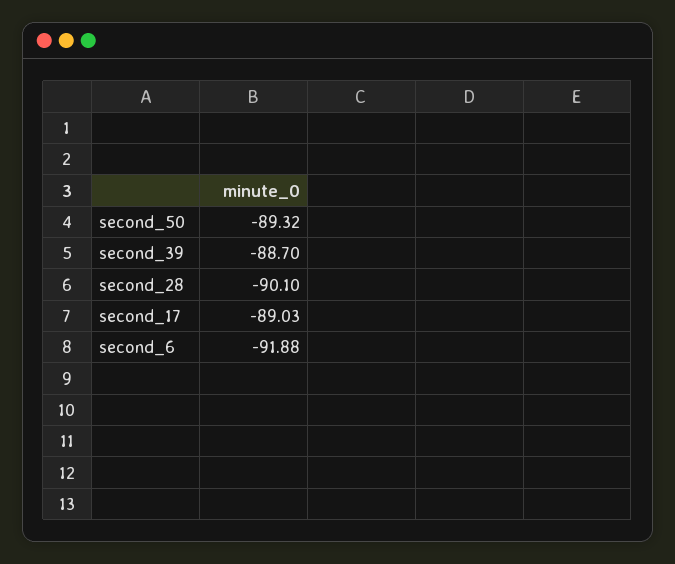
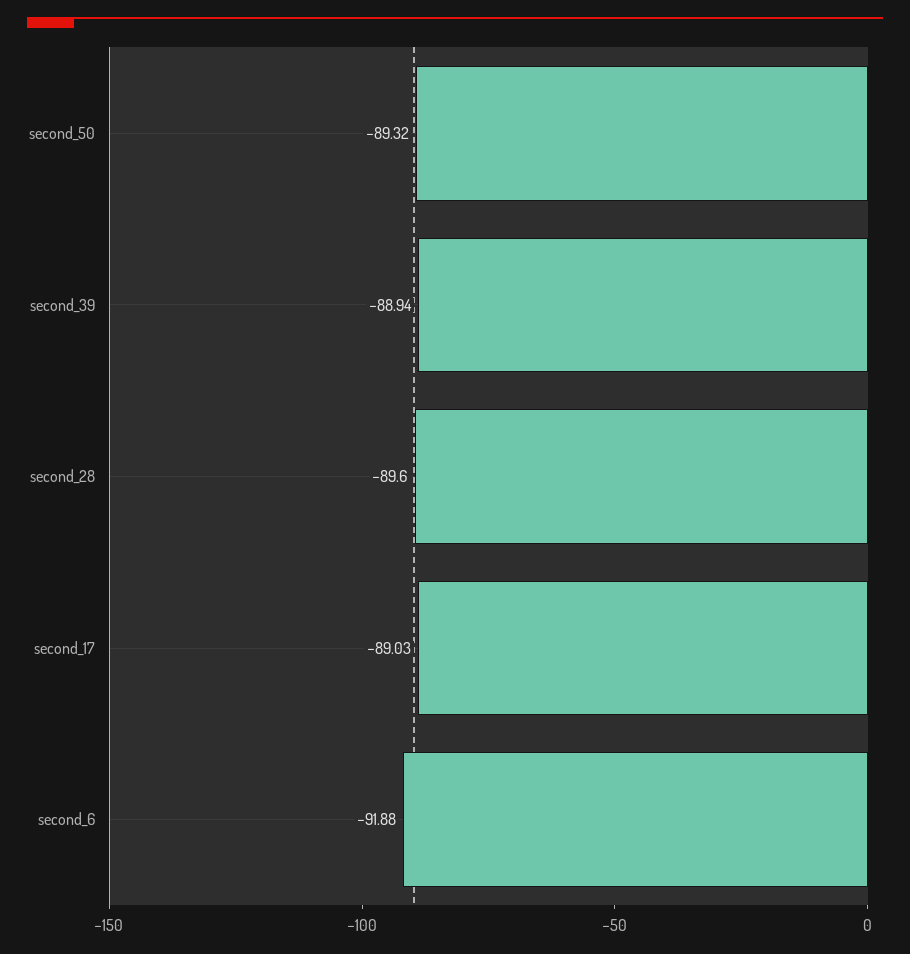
second_39: -88.7 -> -88.94
second_28: -90.1 -> -89.6

